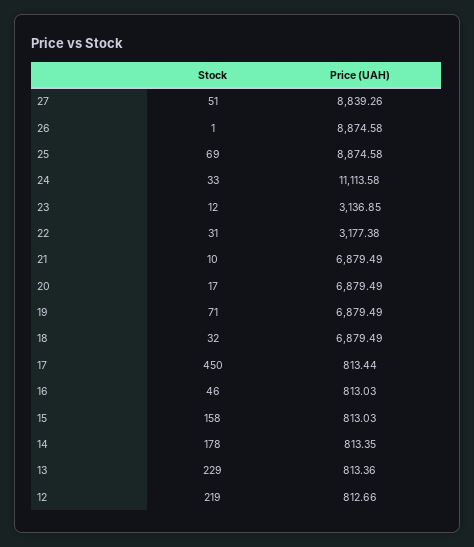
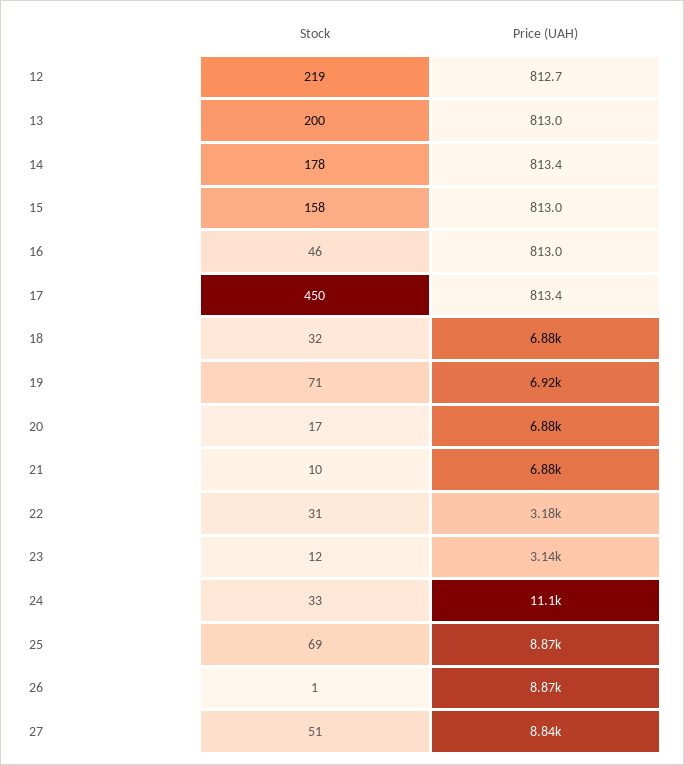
Price (UAH), 19: 6879.49 -> 6920
Stock, 13: 229 -> 200
Price (UAH), 13: 813.36 -> 813

